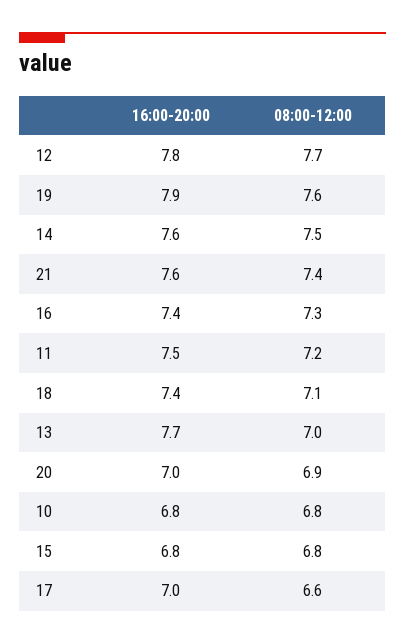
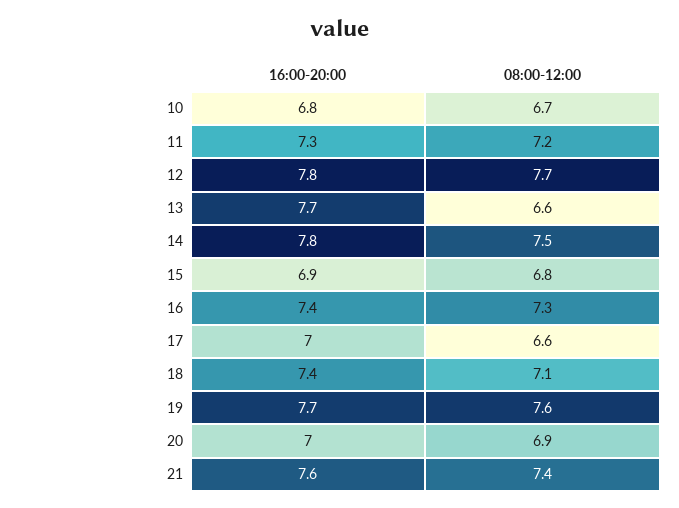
16:00-20:00, 19: 7.9 -> 7.7
16:00-20:00, 14: 7.6 -> 7.8
16:00-20:00, 11: 7.5 -> 7.3
08:00-12:00, 13: 7 -> 6.6
08:00-12:00, 10: 6.8 -> 6.7
16:00-20:00, 15: 6.8 -> 6.9

